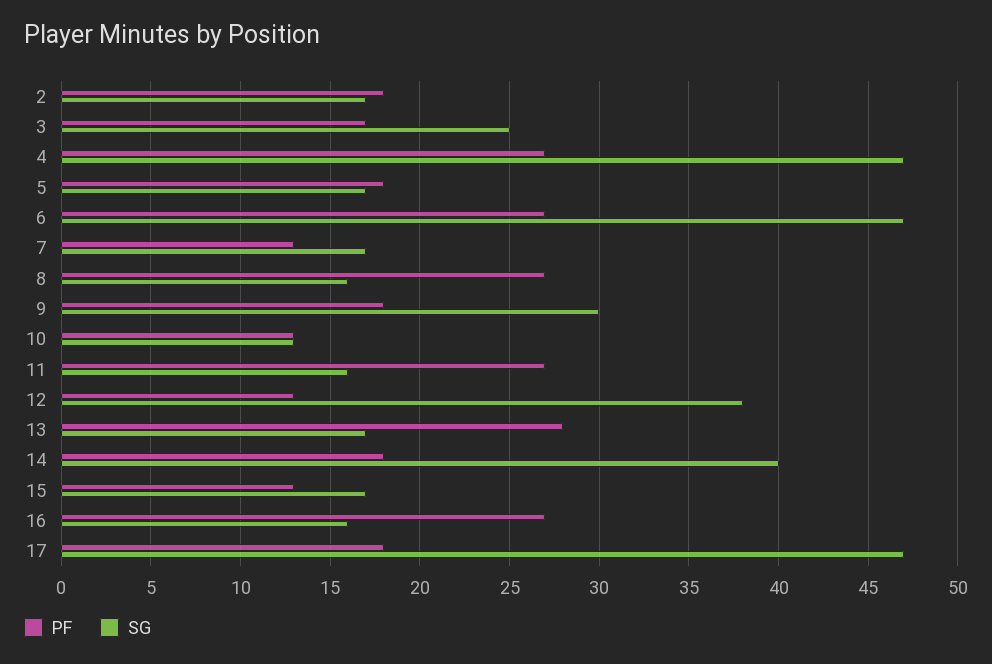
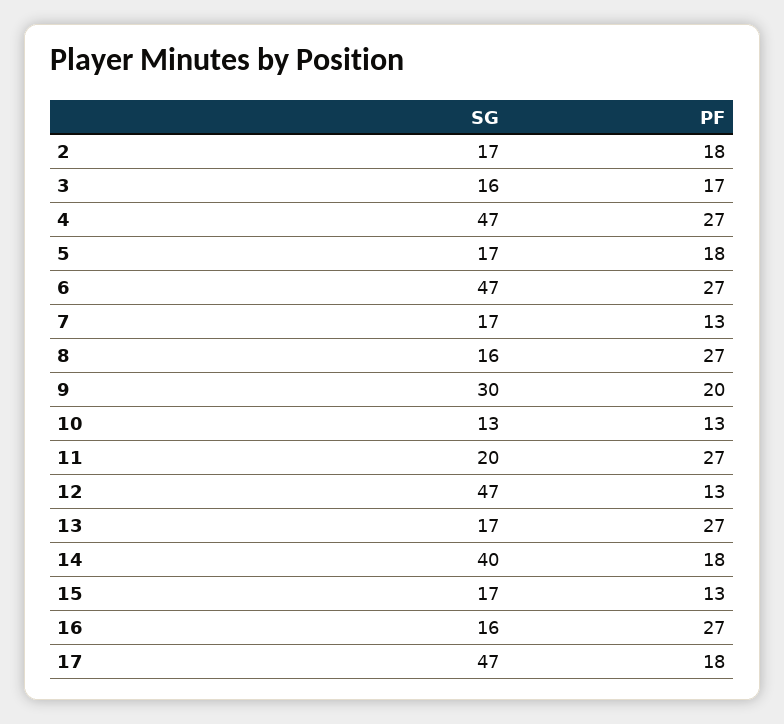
SG, 3: 25 -> 16
PF, 9: 18 -> 20
SG, 11: 16 -> 20
SG, 12: 38 -> 47
PF, 13: 28 -> 27

